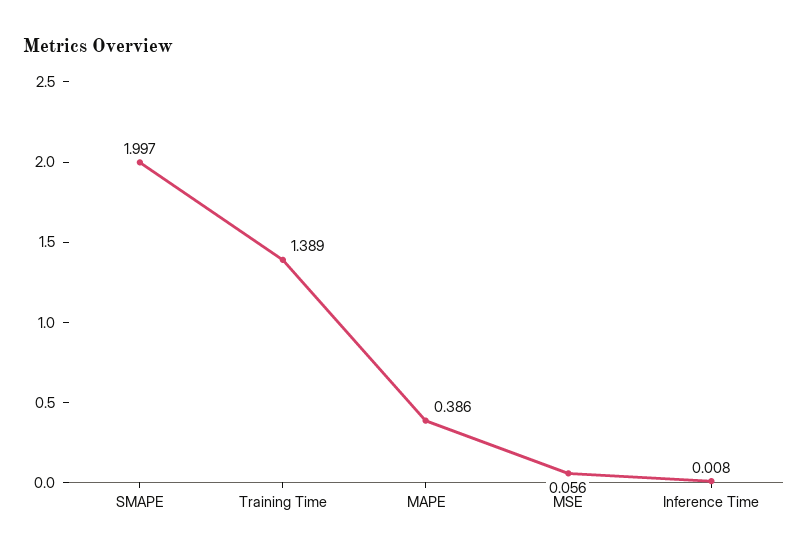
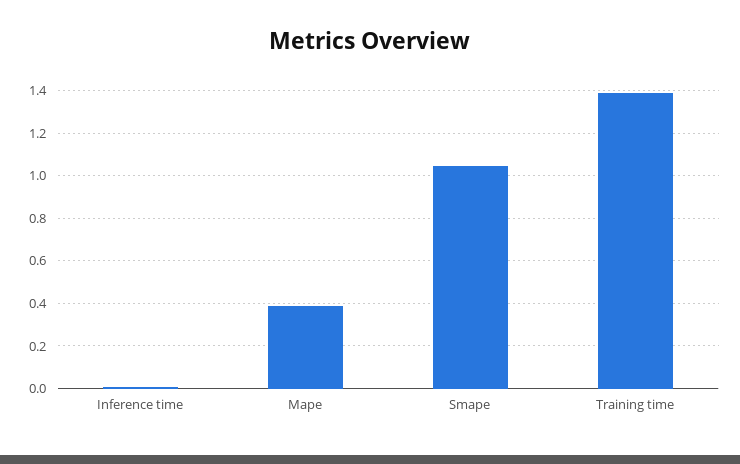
SMAPE: 1.997 -> 1.05
MSE: 0.056 -> none

